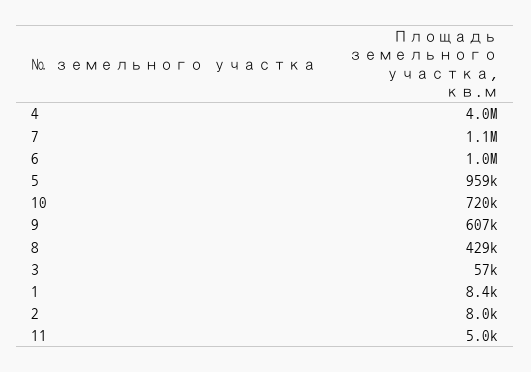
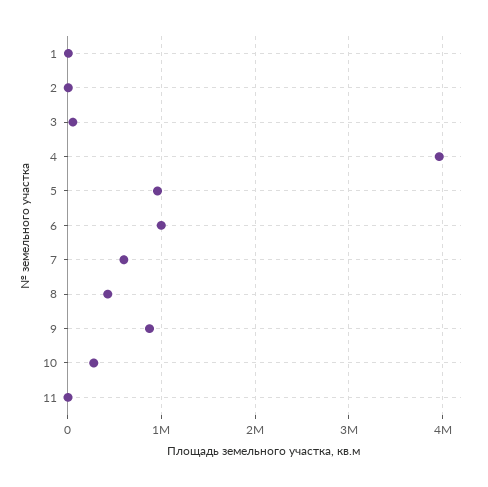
7: 1100000 -> 600000
10: 720000 -> 300000
9: 607000 -> 900000

